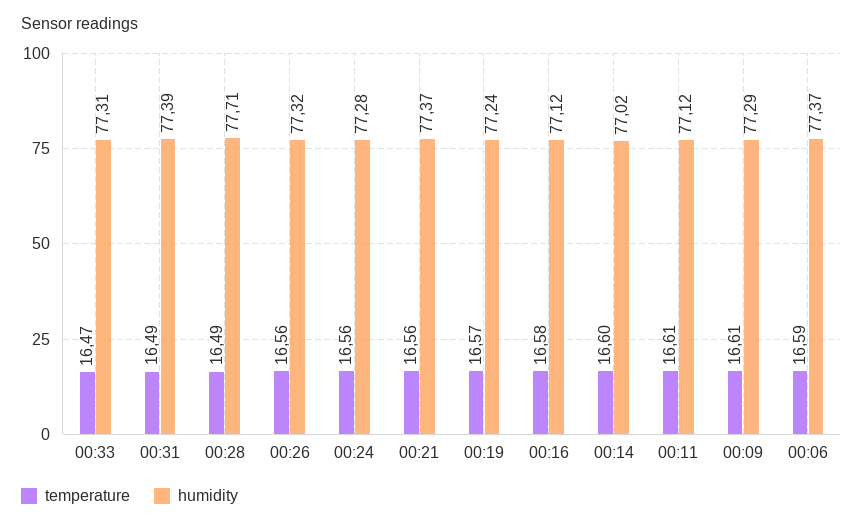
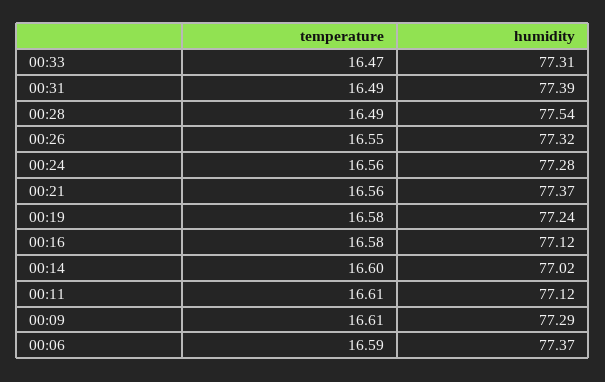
humidity, 00:28: 77.71 -> 77.54
temperature, 00:26: 16.56 -> 16.55
temperature, 00:19: 16.57 -> 16.58

